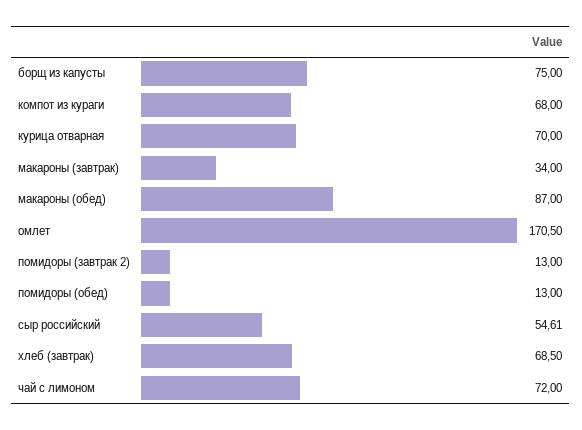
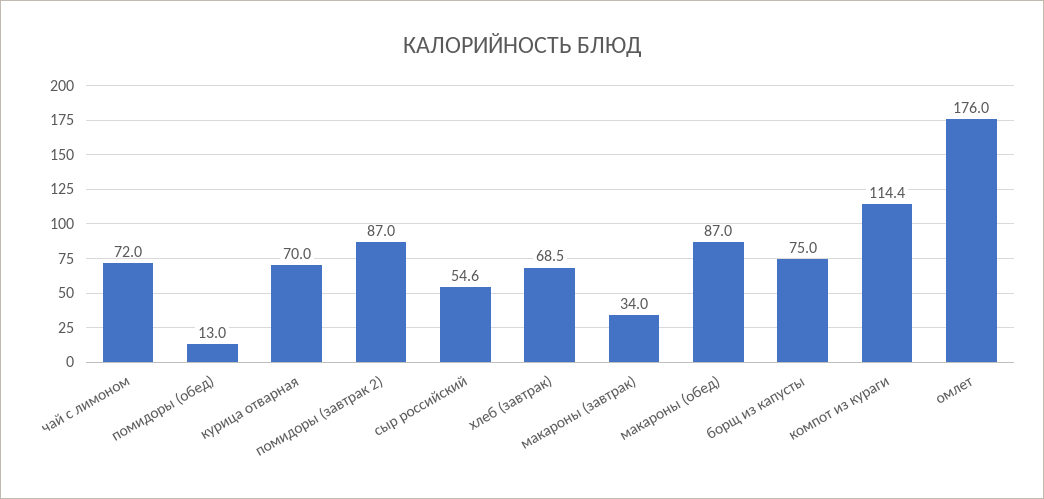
компот из кураги: 68 -> 114.4
омлет: 170.5 -> 176
помидоры (завтрак 2): 13 -> 87

